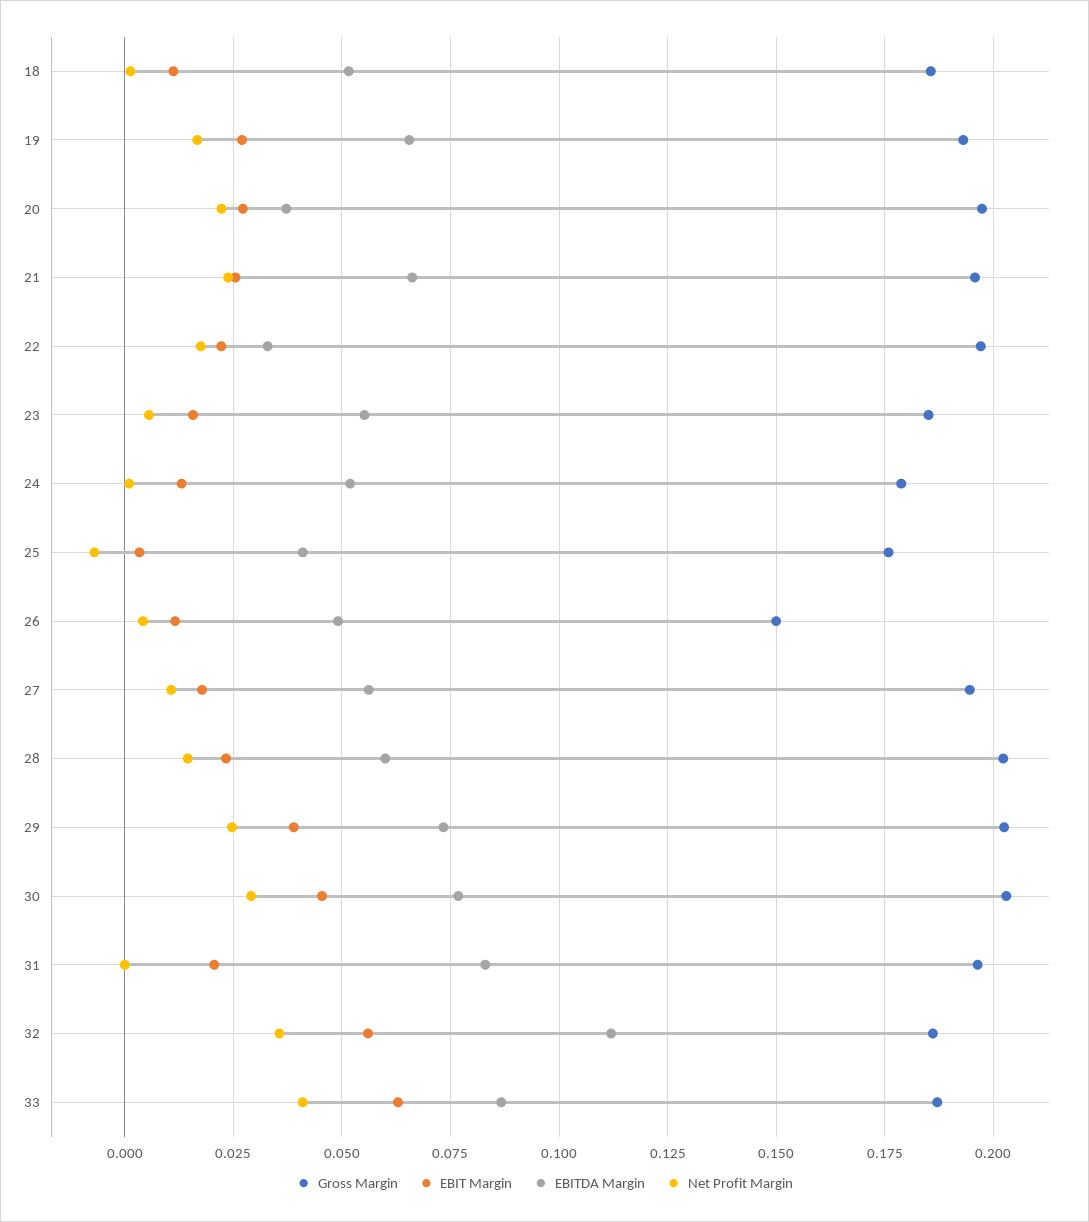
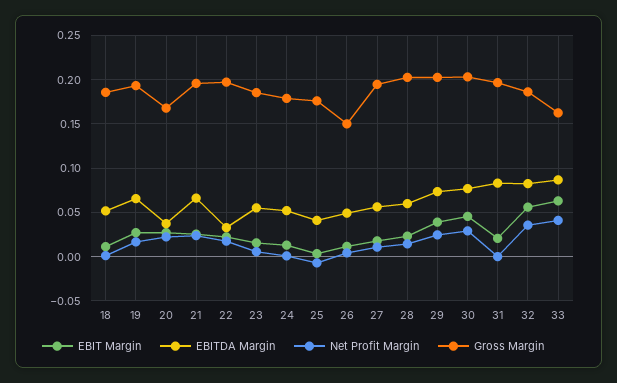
Gross Margin, 20: 0.1975 -> 0.17
EBITDA Margin, 32: 0.1125 -> 0.08
Gross Margin, 33: 0.1875 -> 0.16

